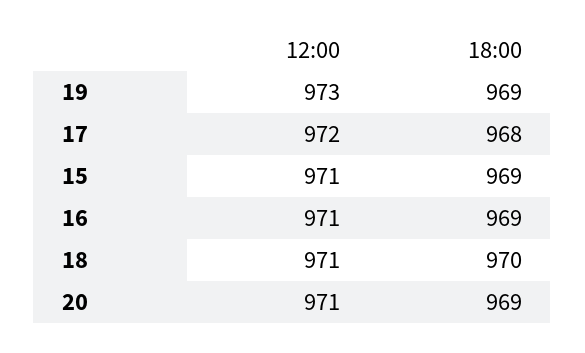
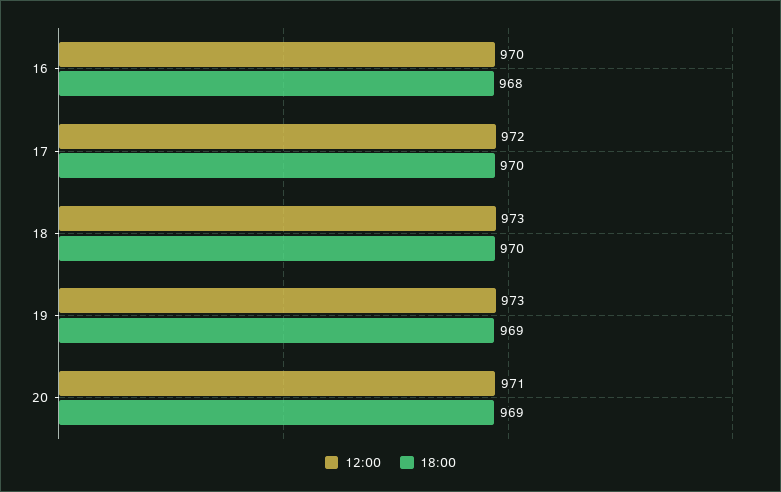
18:00, 17: 968 -> 970
12:00, 15: 971 -> none
18:00, 15: 969 -> none
12:00, 16: 971 -> 970
18:00, 16: 969 -> 968
12:00, 18: 971 -> 973

